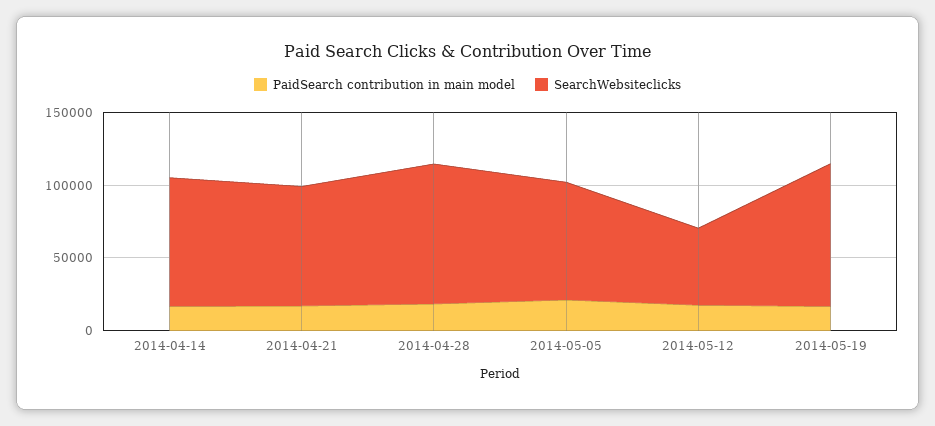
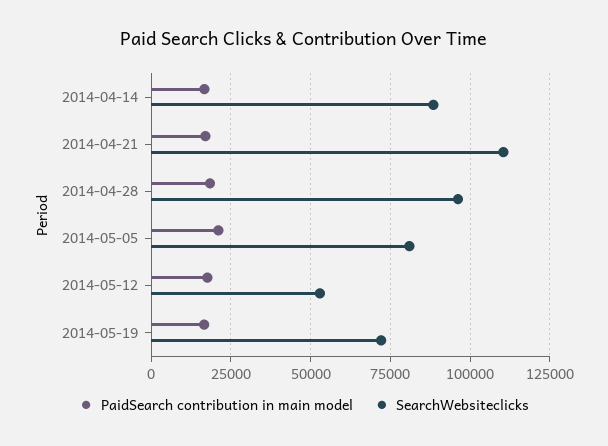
SearchWebsiteclicks, 2014-04-21: 80000 -> 110000
SearchWebsiteclicks, 2014-05-19: 100000 -> 72500

